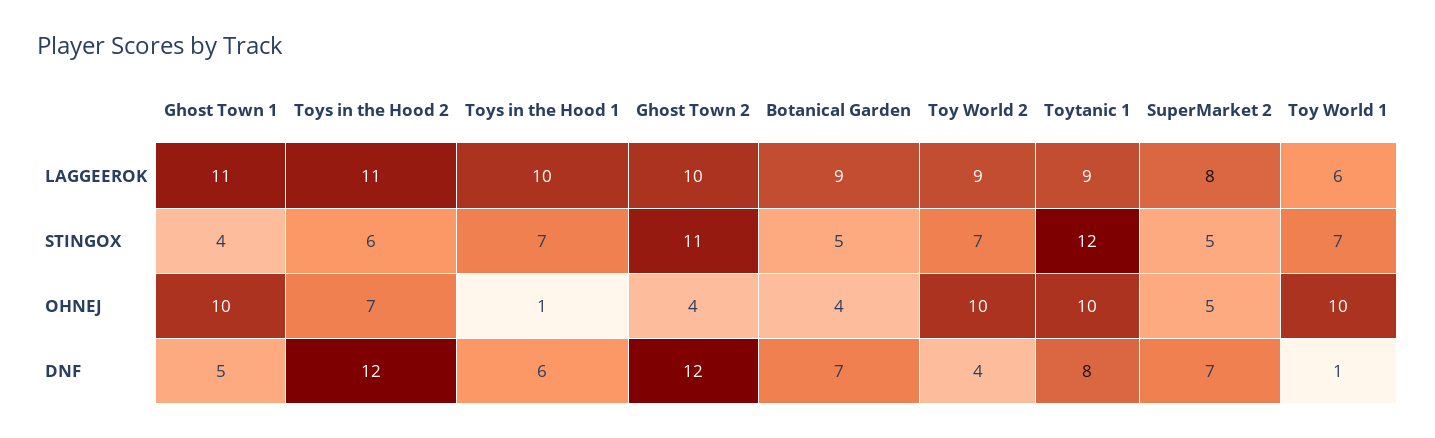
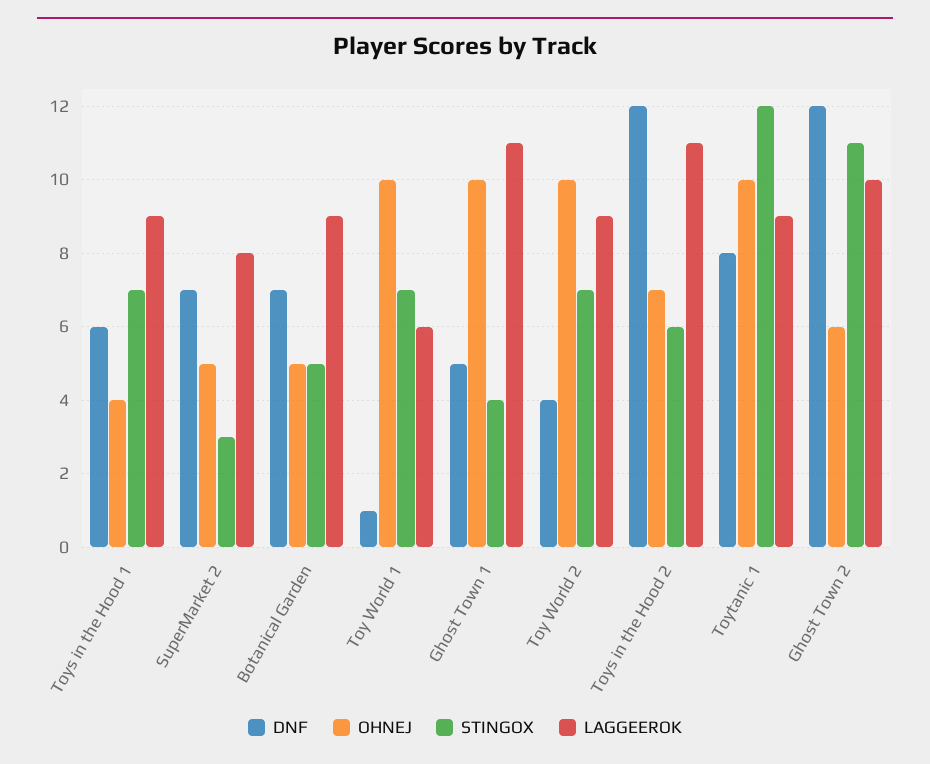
LAGGEEROK, Toys in the Hood 1: 10 -> 9
STINGOX, SuperMarket 2: 5 -> 3
OHNEJ, Toys in the Hood 1: 1 -> 4
OHNEJ, Ghost Town 2: 4 -> 6
OHNEJ, Botanical Garden: 4 -> 5

